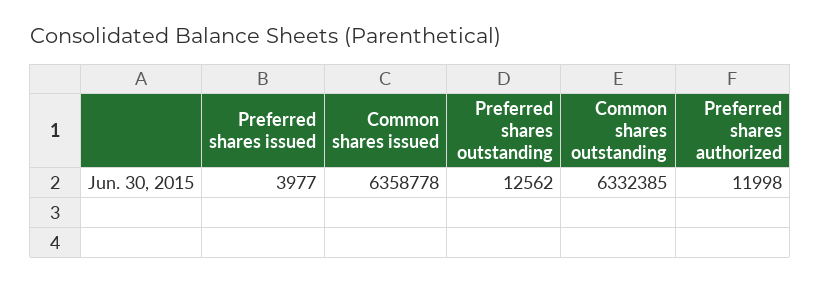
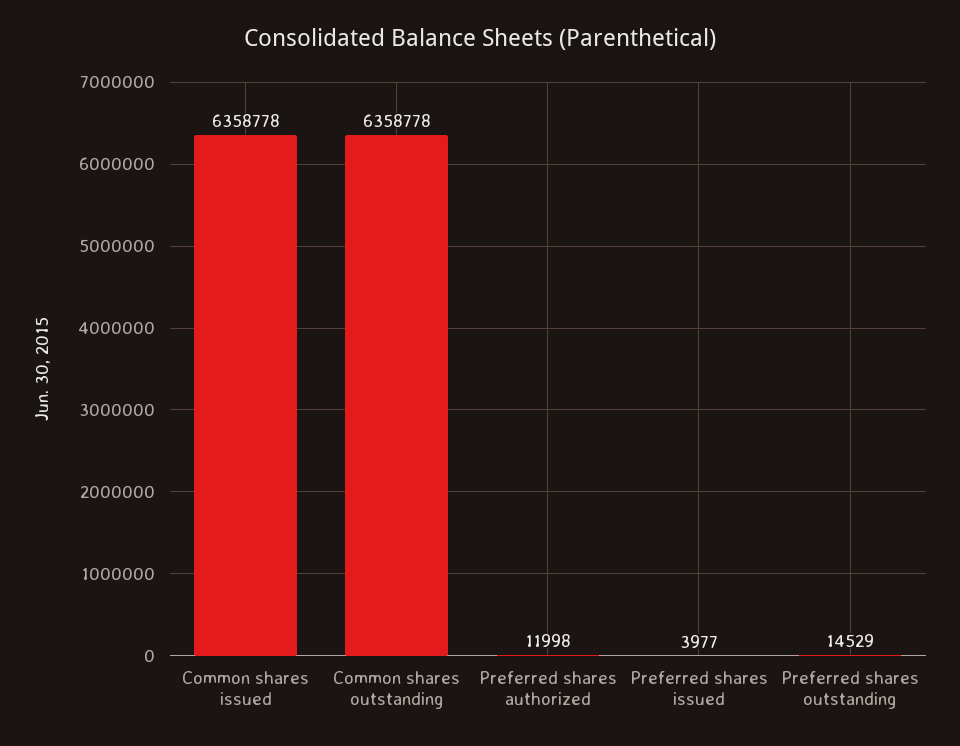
Preferred shares outstanding: 12562 -> 14529
Common shares outstanding: 6332385 -> 6358778

